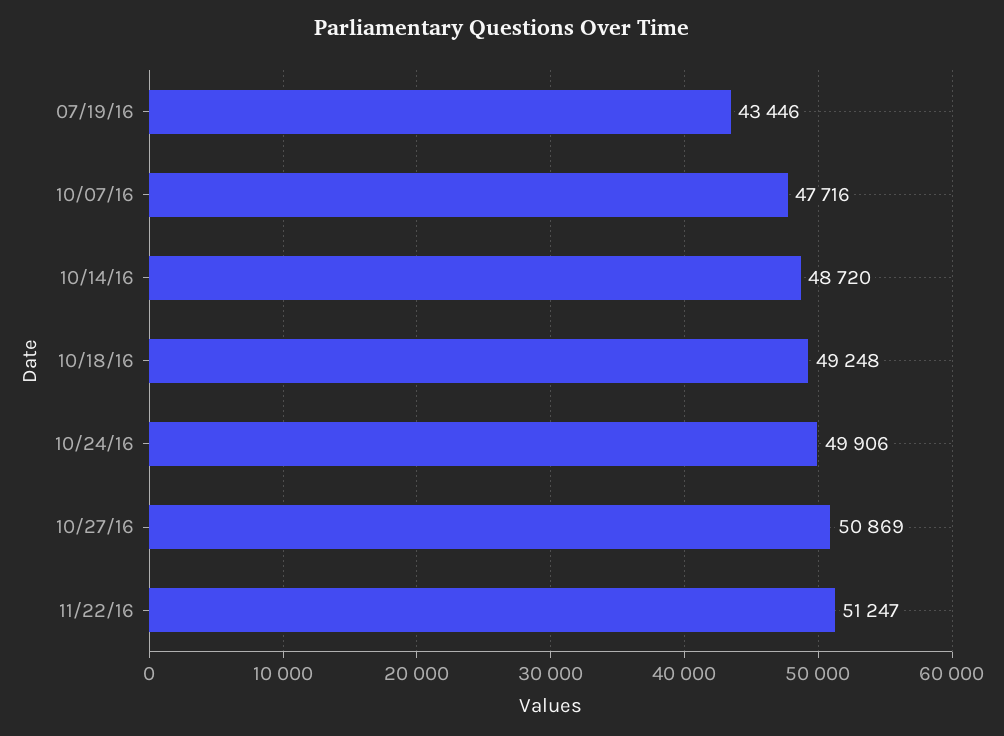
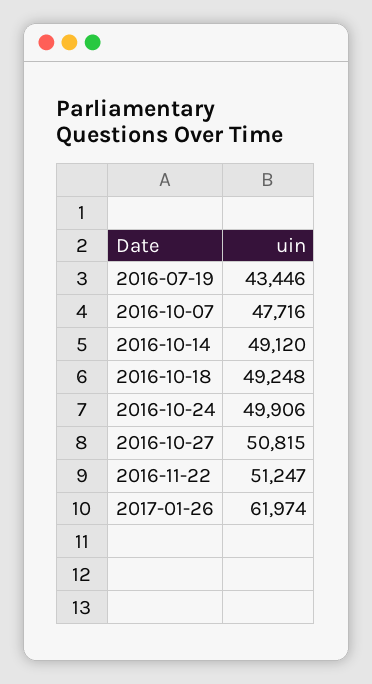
10/14/16: 48720 -> 49120
10/27/16: 50869 -> 50815
2017-01-26: none -> 61974

